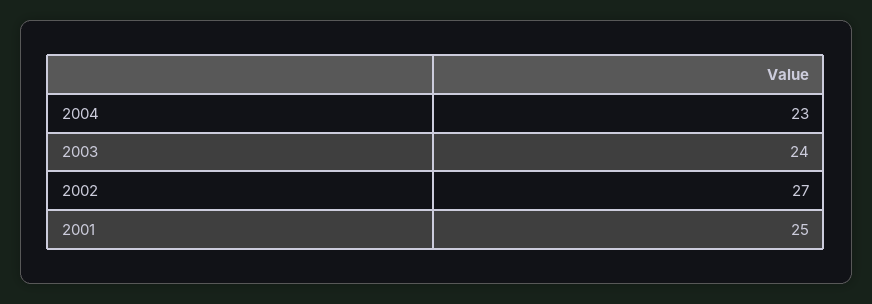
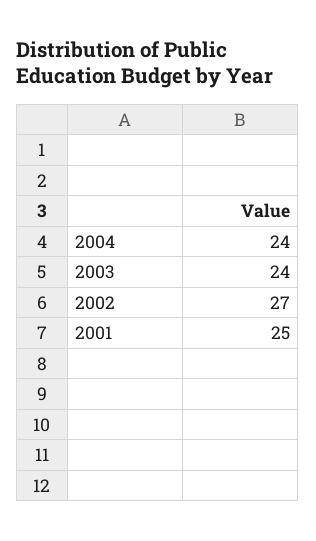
2004: 23 -> 24

